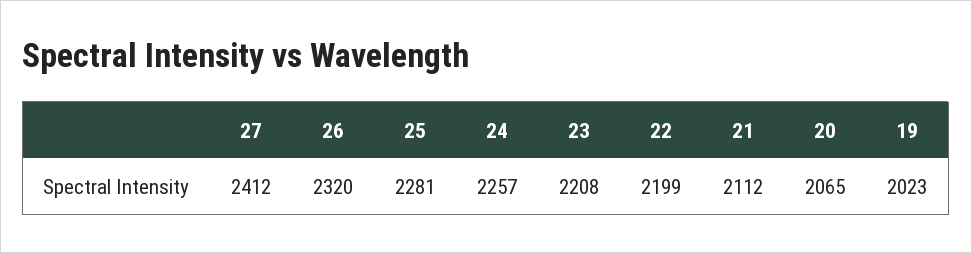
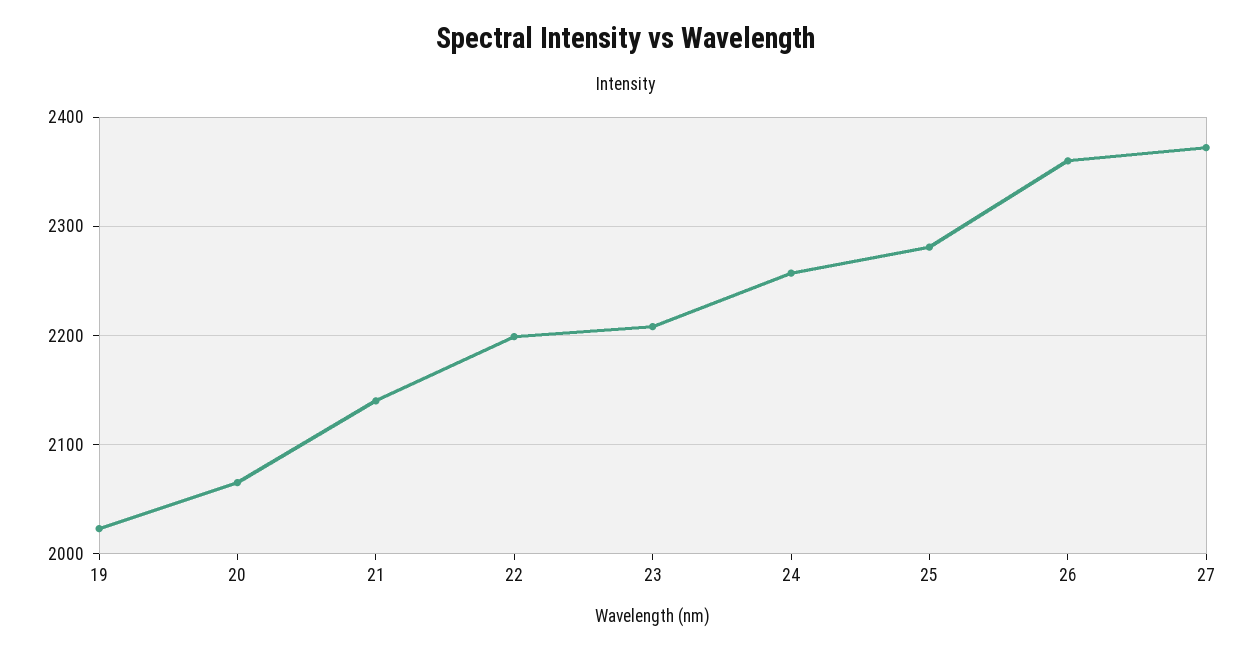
27: 2412 -> 2370
26: 2320 -> 2360
21: 2112 -> 2140

